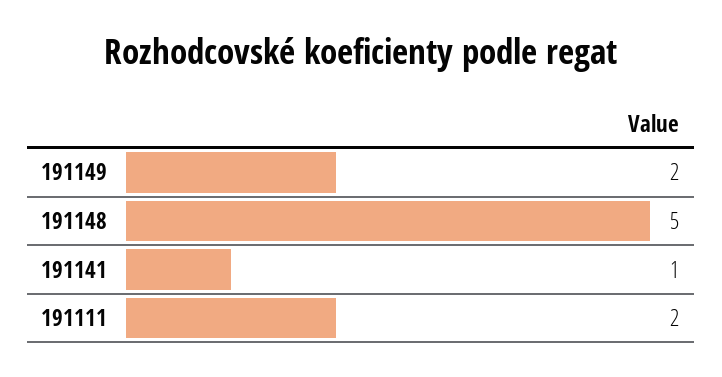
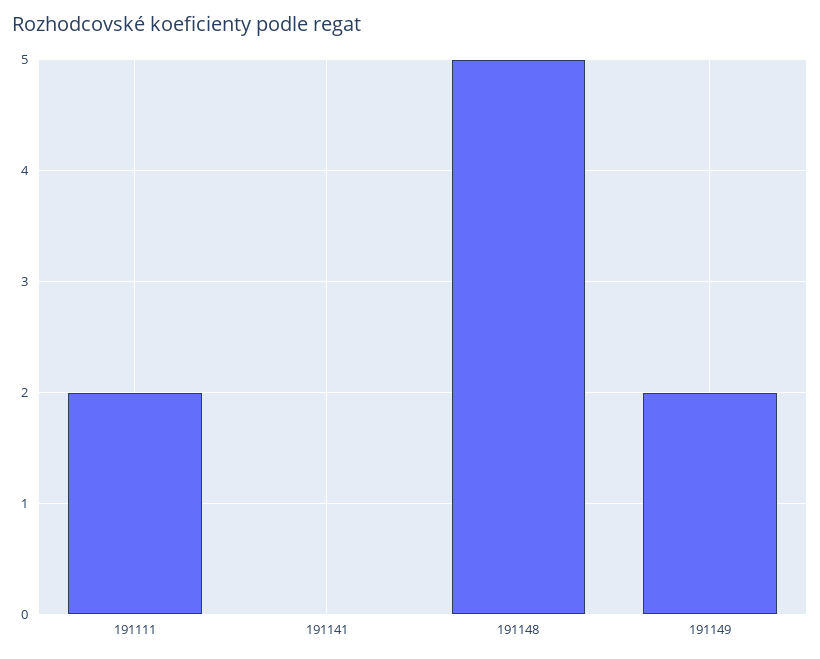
191141: 1 -> 0

